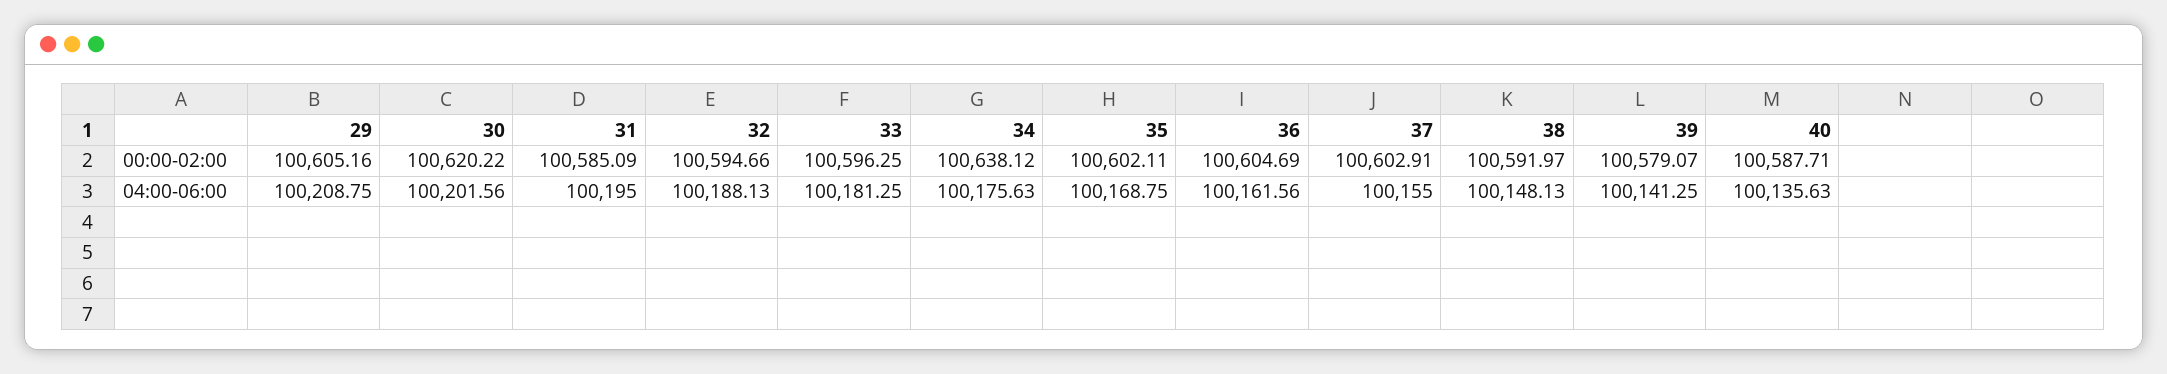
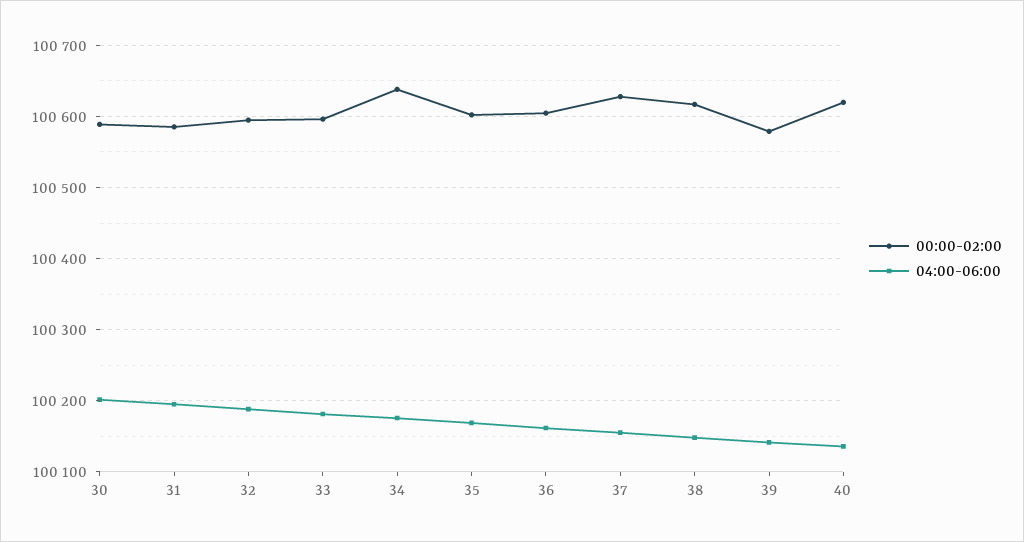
00:00-02:00, 29: 100605.16 -> none
00:00-02:00, 30: 100620.22 -> 100590
00:00-02:00, 37: 100602.91 -> 100630
00:00-02:00, 38: 100591.97 -> 100620
00:00-02:00, 40: 100587.71 -> 100620
04:00-06:00, 29: 100208.75 -> none

